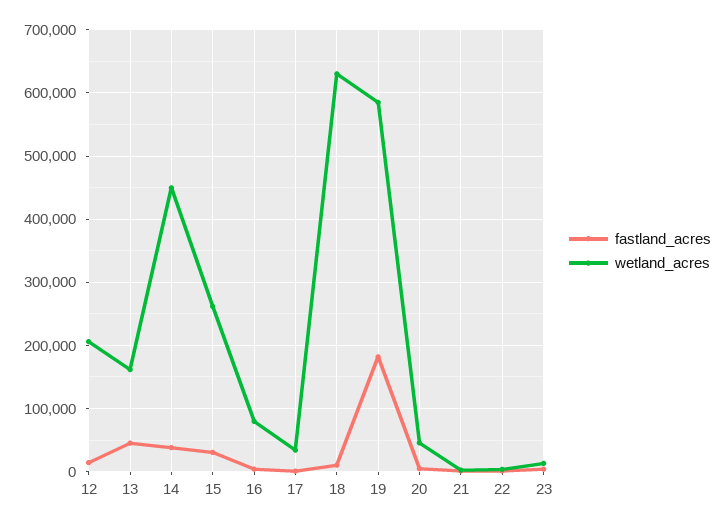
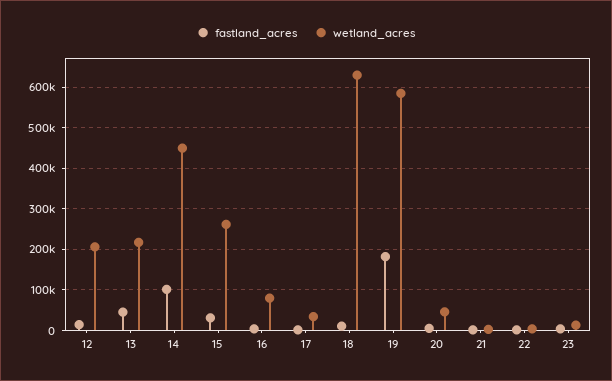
wetland_acres, 13: 160000 -> 220000
fastland_acres, 14: 40000 -> 100000

